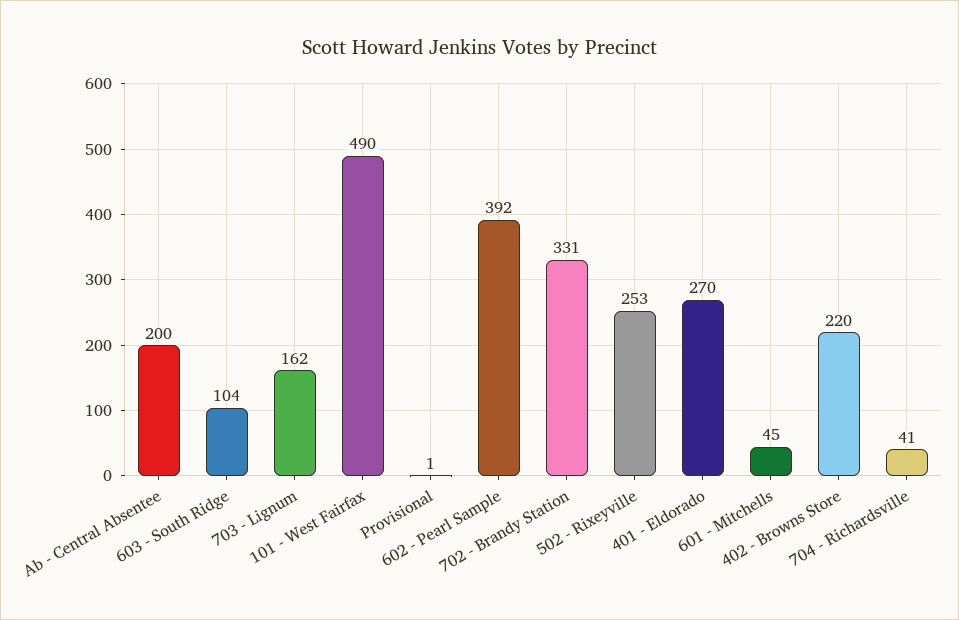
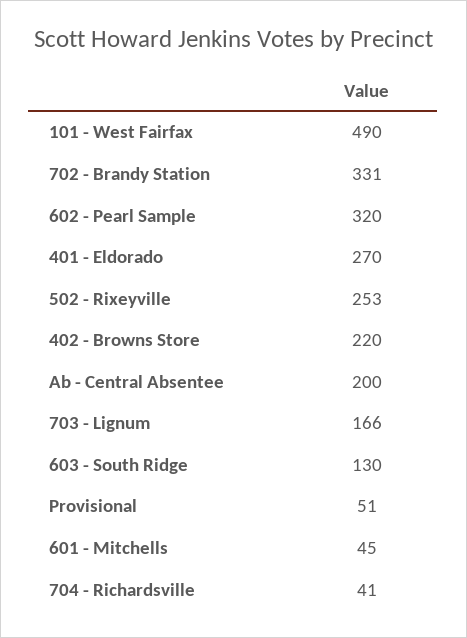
603 - South Ridge: 104 -> 130
703 - Lignum: 162 -> 166
Provisional: 1 -> 51
602 - Pearl Sample: 392 -> 320

